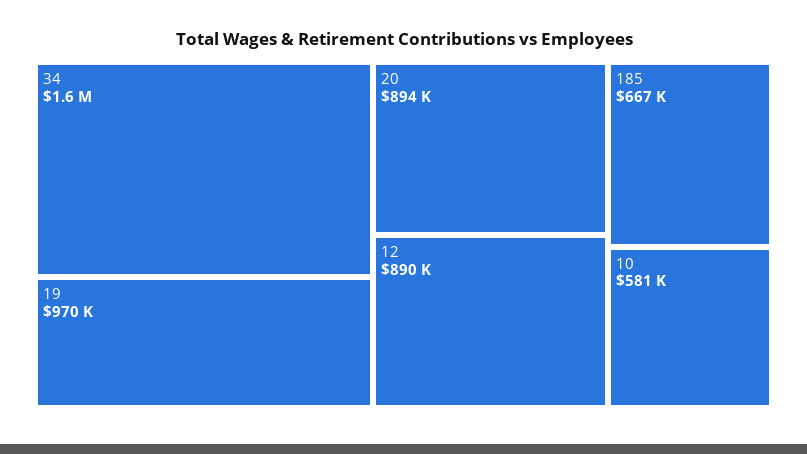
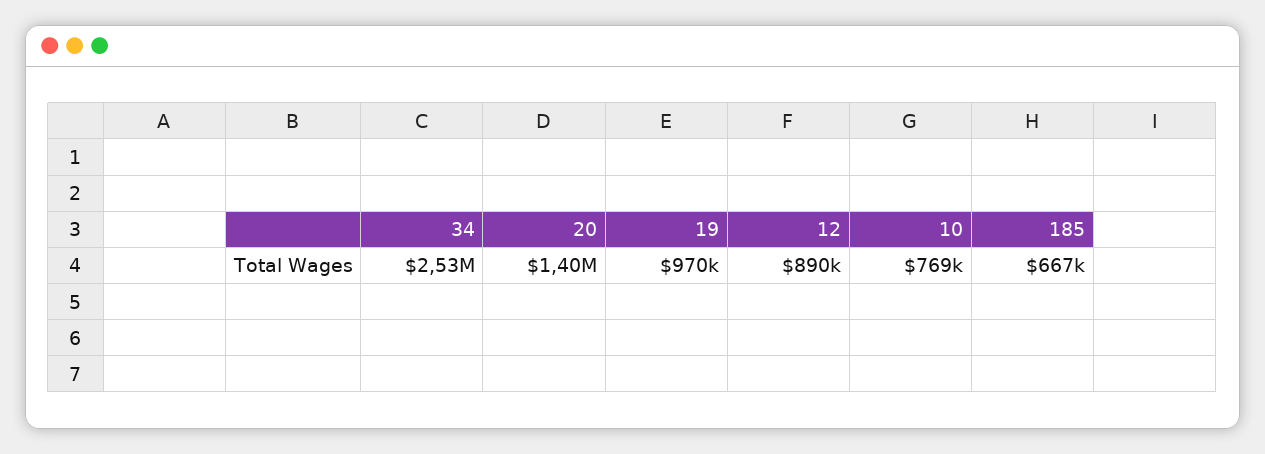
34: 1600000 -> 2530000
20: 894000 -> 1400000
10: 581000 -> 769000

